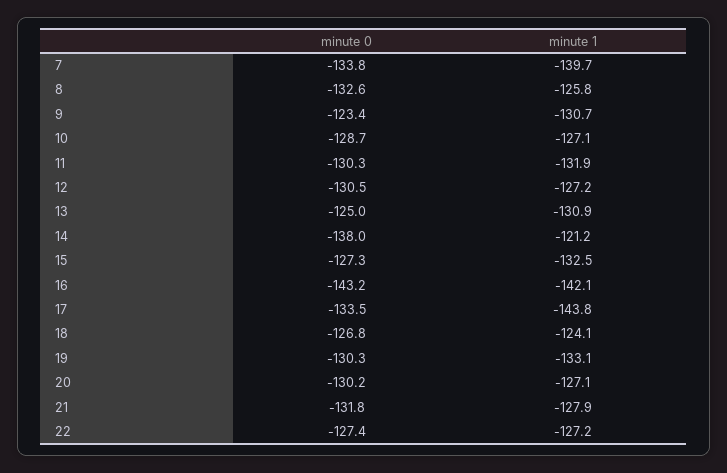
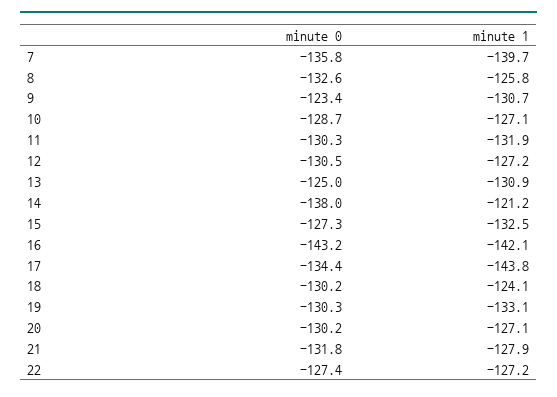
minute 0, 7: -133.8 -> -135.8
minute 0, 17: -133.5 -> -134.4
minute 0, 18: -126.8 -> -130.2

